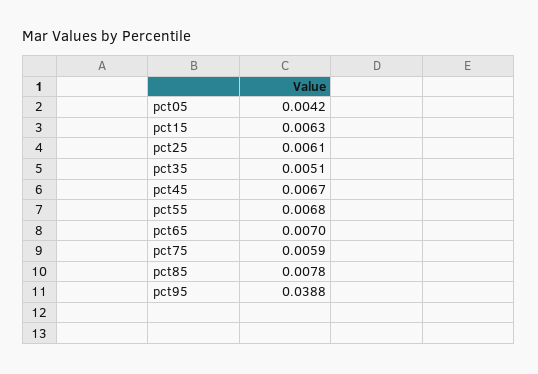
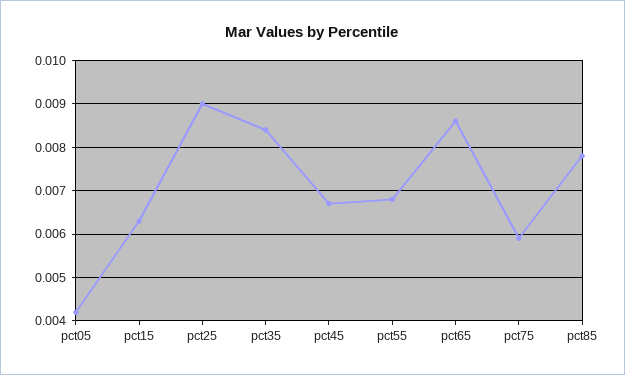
pct25: 0.0061 -> 0.009
pct35: 0.0051 -> 0.0085
pct65: 0.007 -> 0.0085
pct95: 0.0388 -> none

